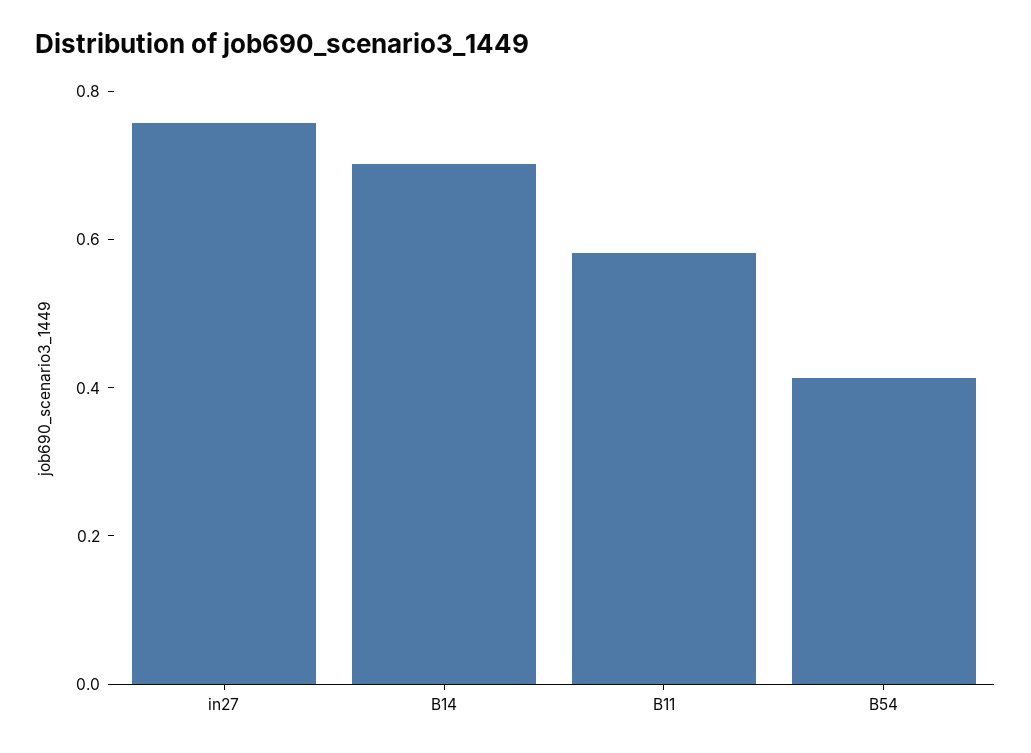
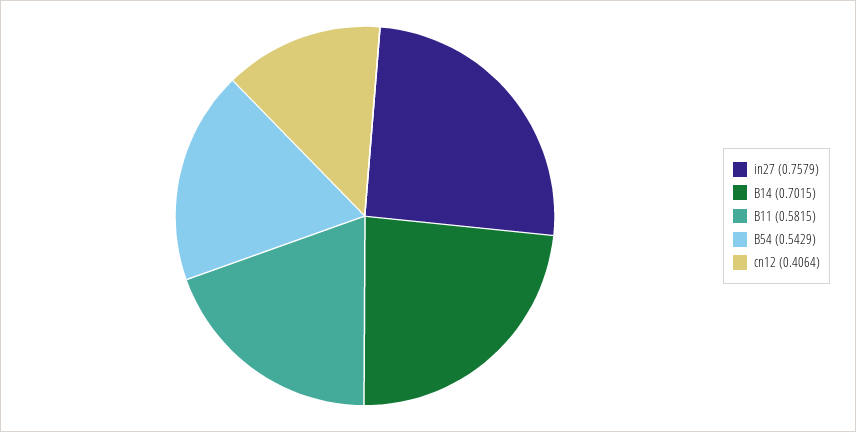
B54: 0.4 -> 0.5429
cn12: none -> 0.4064

